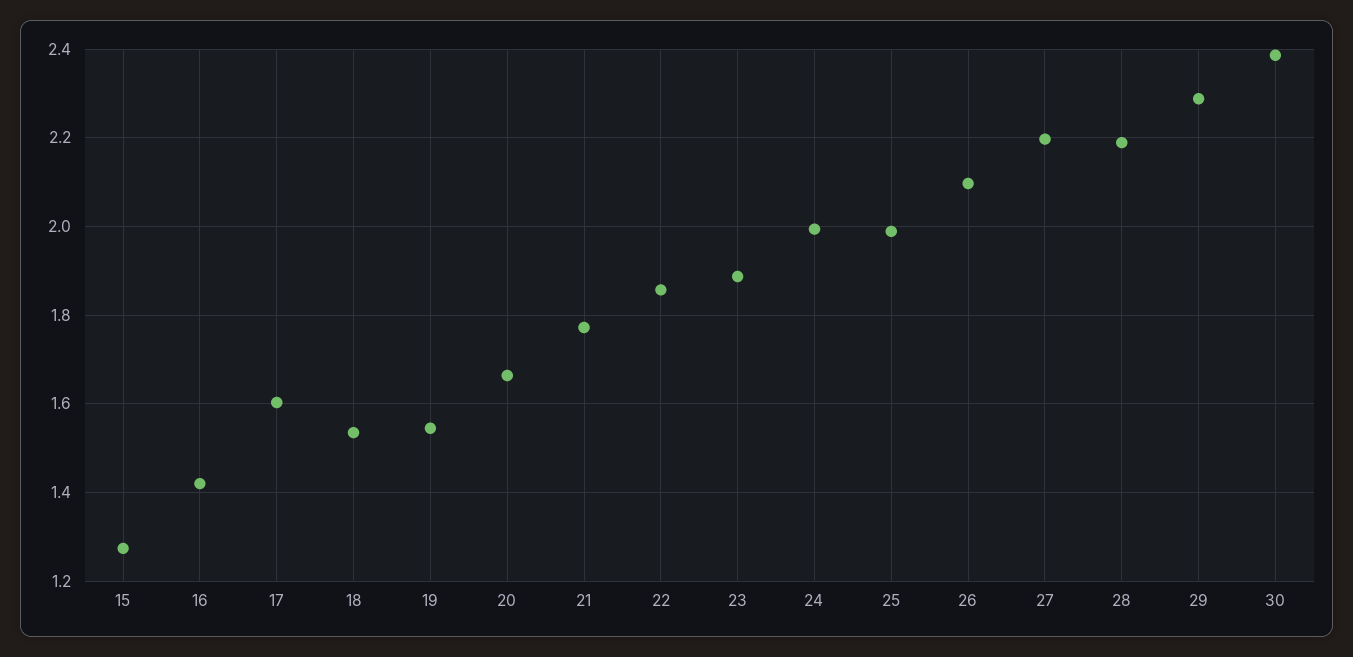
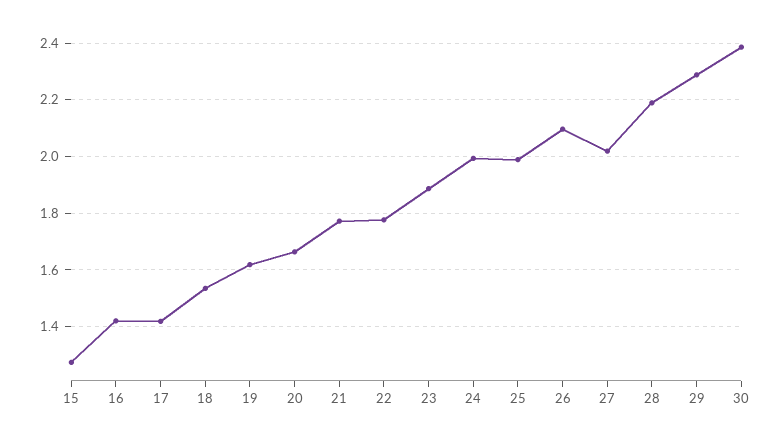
17: 1.6 -> 1.425
19: 1.54 -> 1.625
22: 1.86 -> 1.775
27: 2.2 -> 2.025

